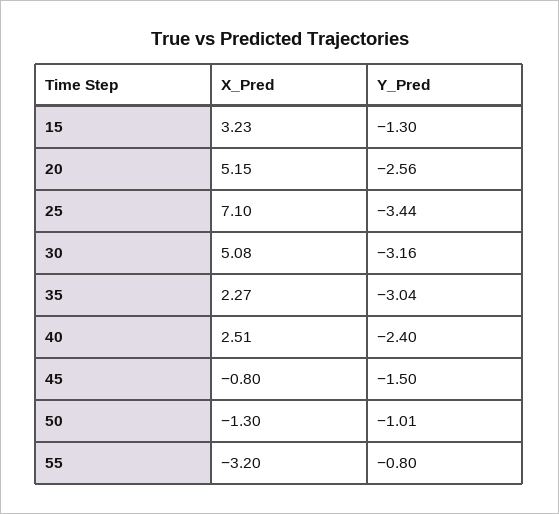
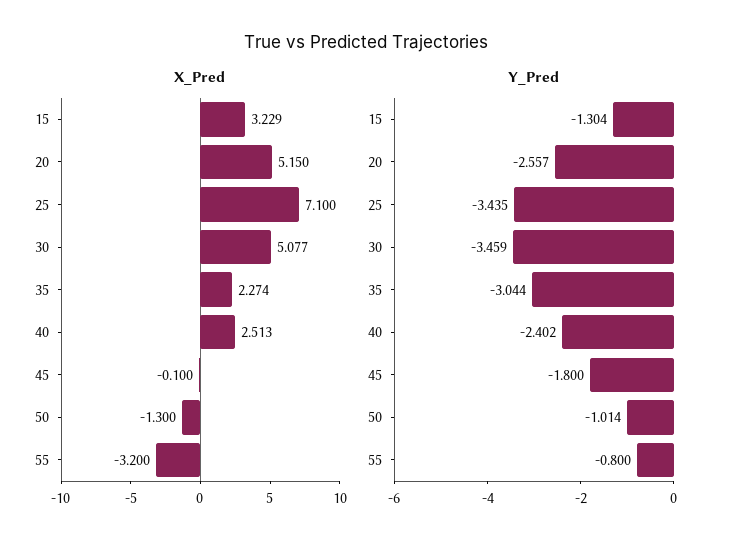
Y_Pred, 30: -3.16 -> -3.459
X_Pred, 45: -0.8 -> -0.1
Y_Pred, 45: -1.5 -> -1.8

